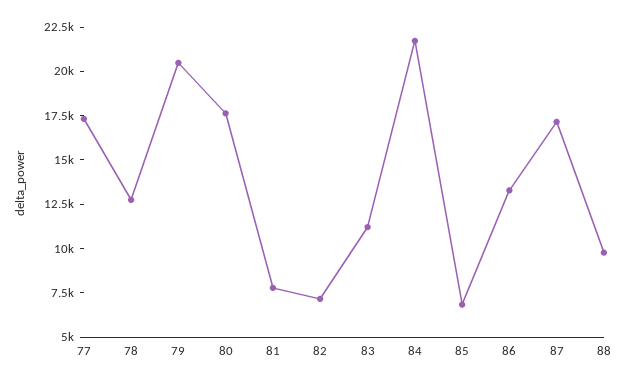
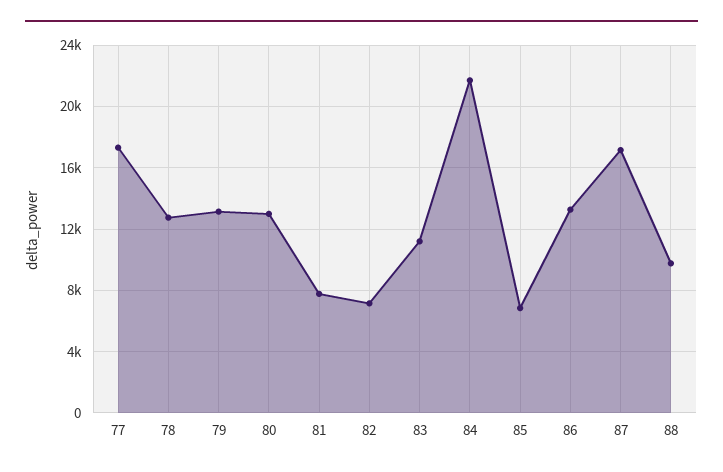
79: 20500 -> 13000
80: 17500 -> 13000

